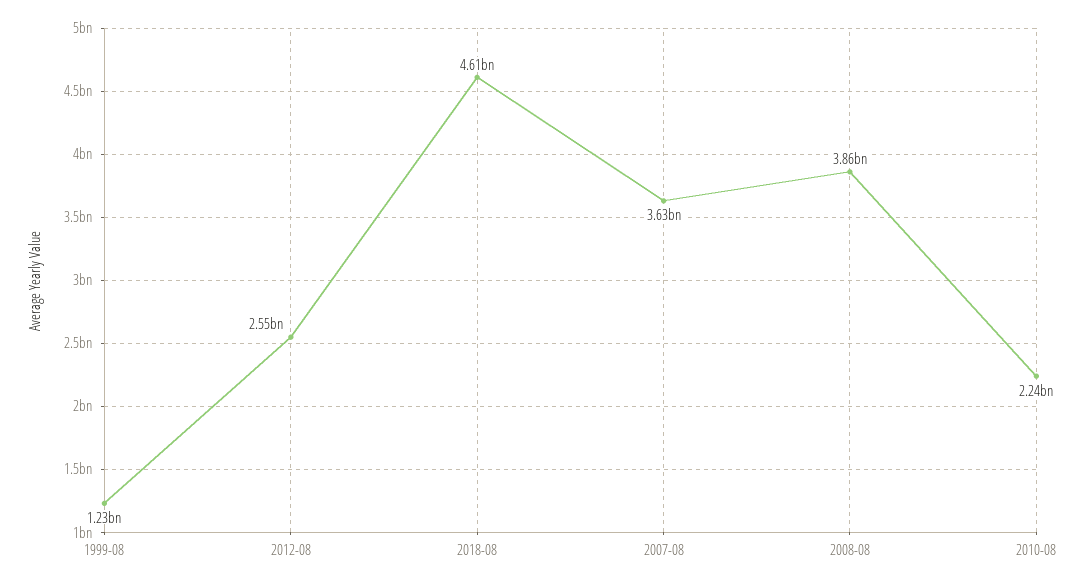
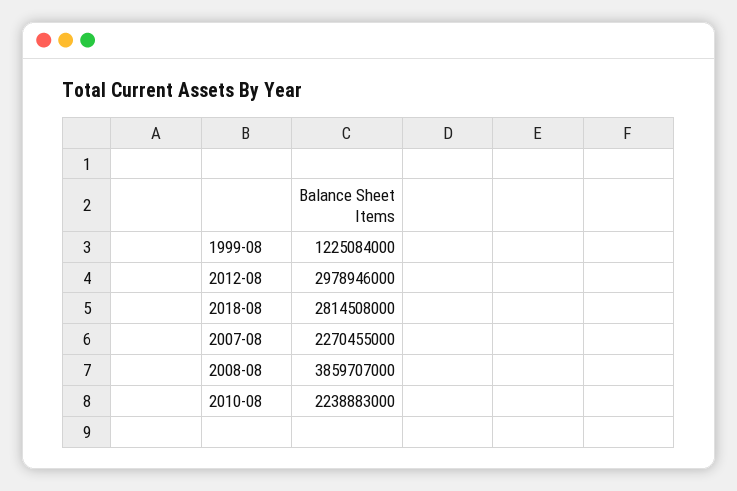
2012-08: 2550000000 -> 2978946000
2018-08: 4610000000 -> 2814508000
2007-08: 3630000000 -> 2270455000

